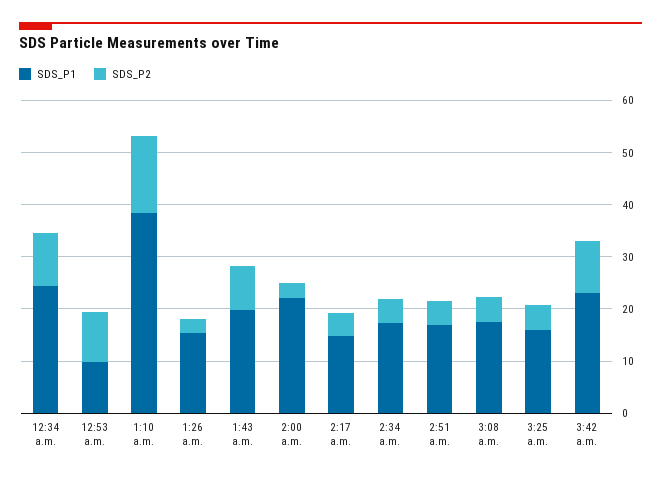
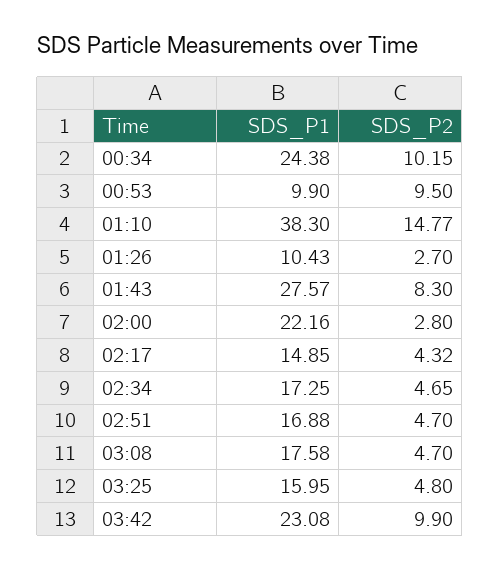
SDS_P1, 1:26 a.m.: 16 -> 10.43
SDS_P1, 1:43 a.m.: 20 -> 27.57

